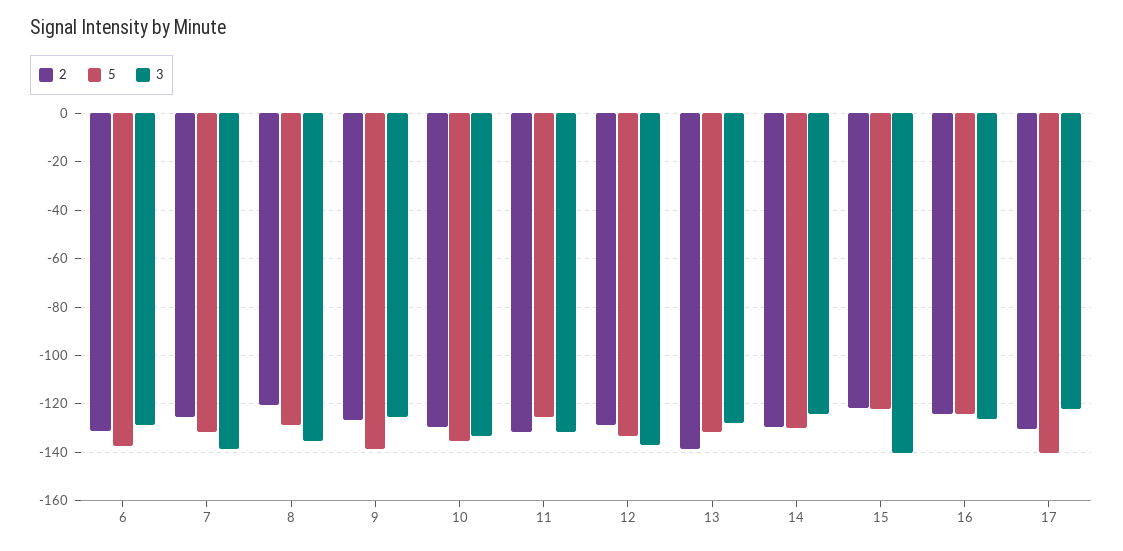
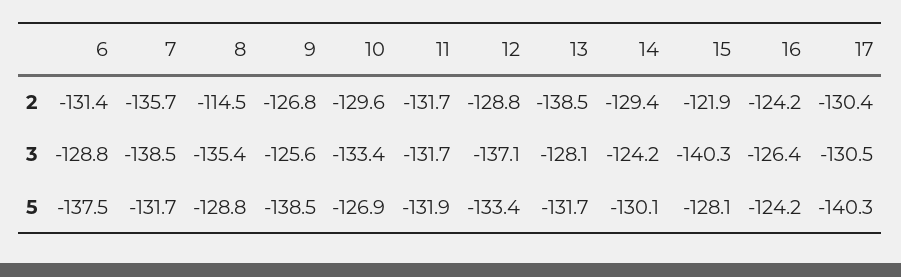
2, 7: -125 -> -135.7
2, 8: -120 -> -114.5
5, 10: -135 -> -126.9
5, 11: -125 -> -131.9
5, 15: -122.5 -> -128.1
3, 17: -122.5 -> -130.5

